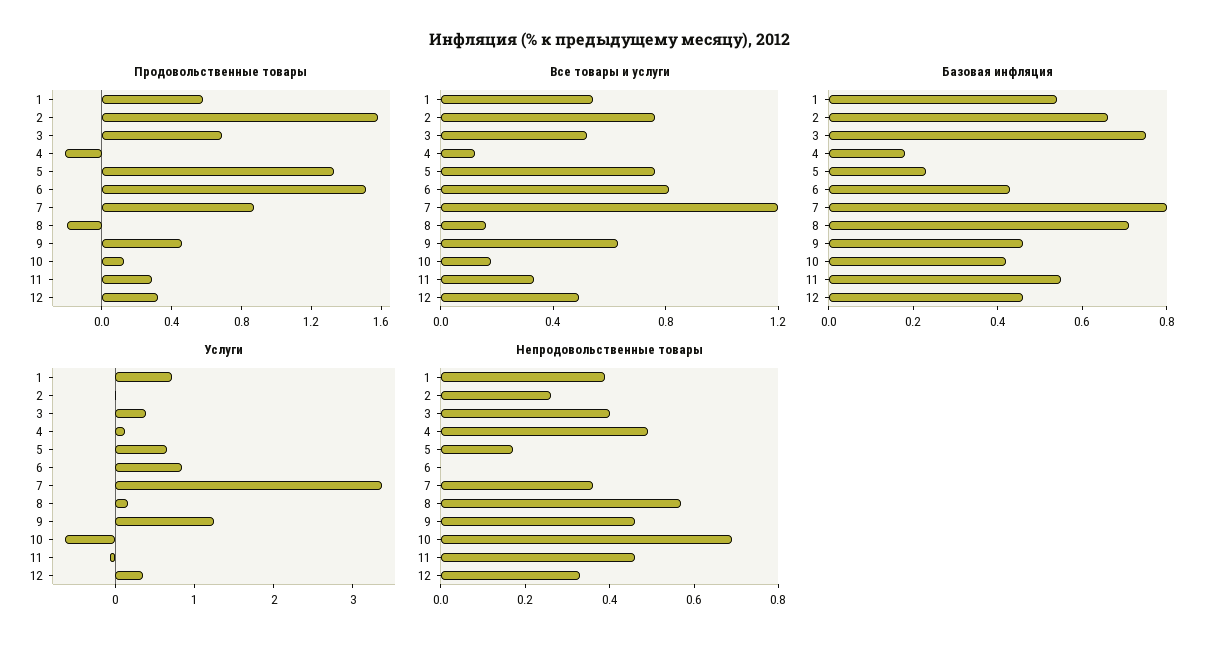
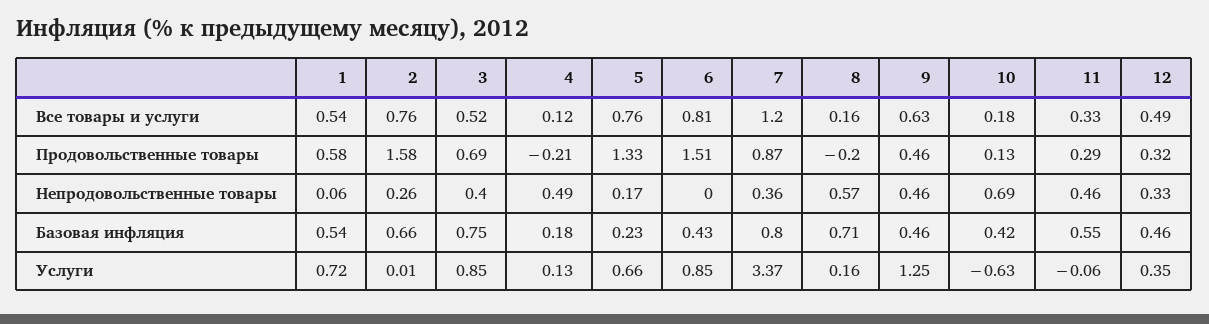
Услуги, 3: 0.4 -> 0.85
Непродовольственные товары, 1: 0.4 -> 0.06

